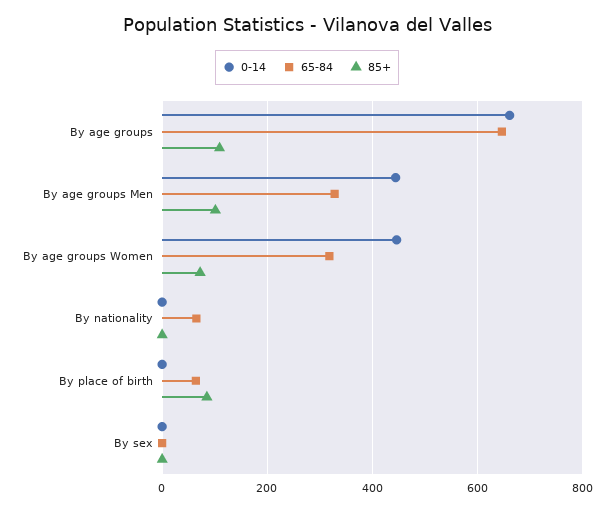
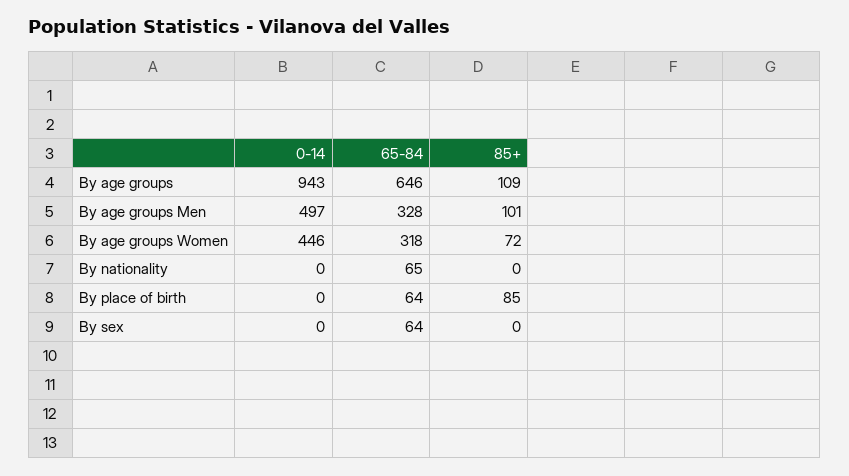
0-14, By age groups: 660 -> 943
0-14, By age groups Men: 440 -> 497
65-84, By sex: 0 -> 64

